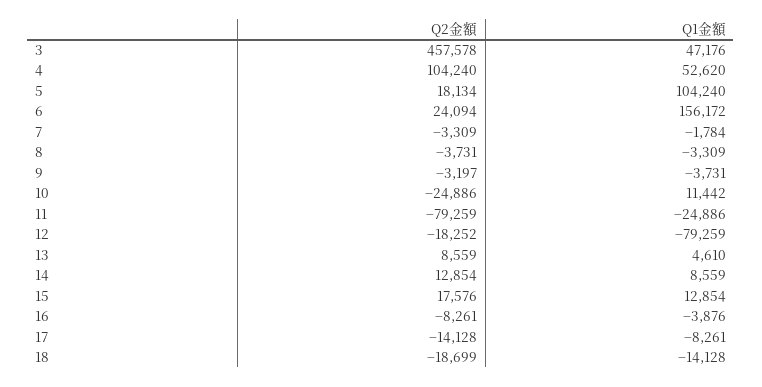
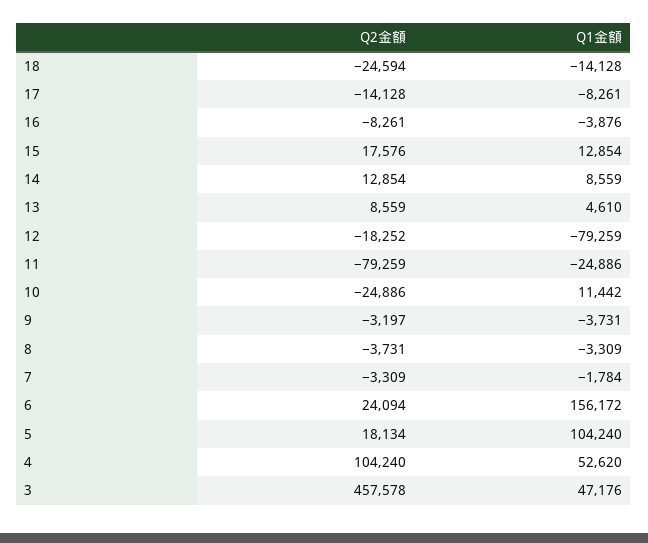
Q2金額, 18: -18699 -> -24594

